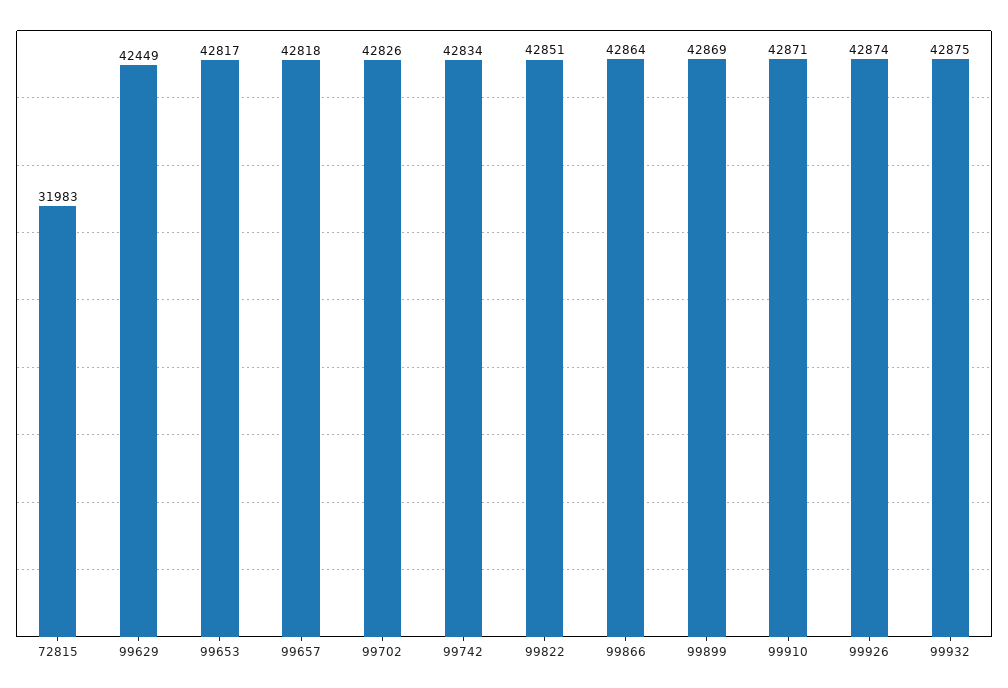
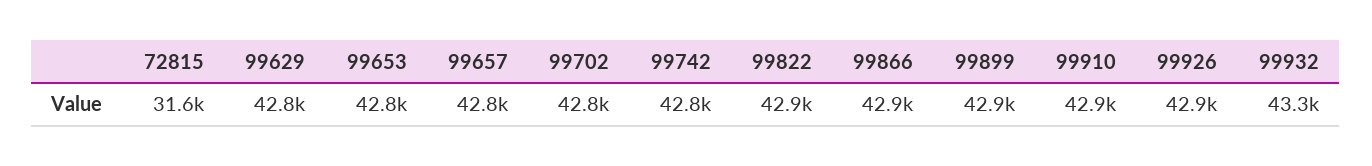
72815: 31983 -> 31600
99629: 42449 -> 42800
99932: 42875 -> 43300

